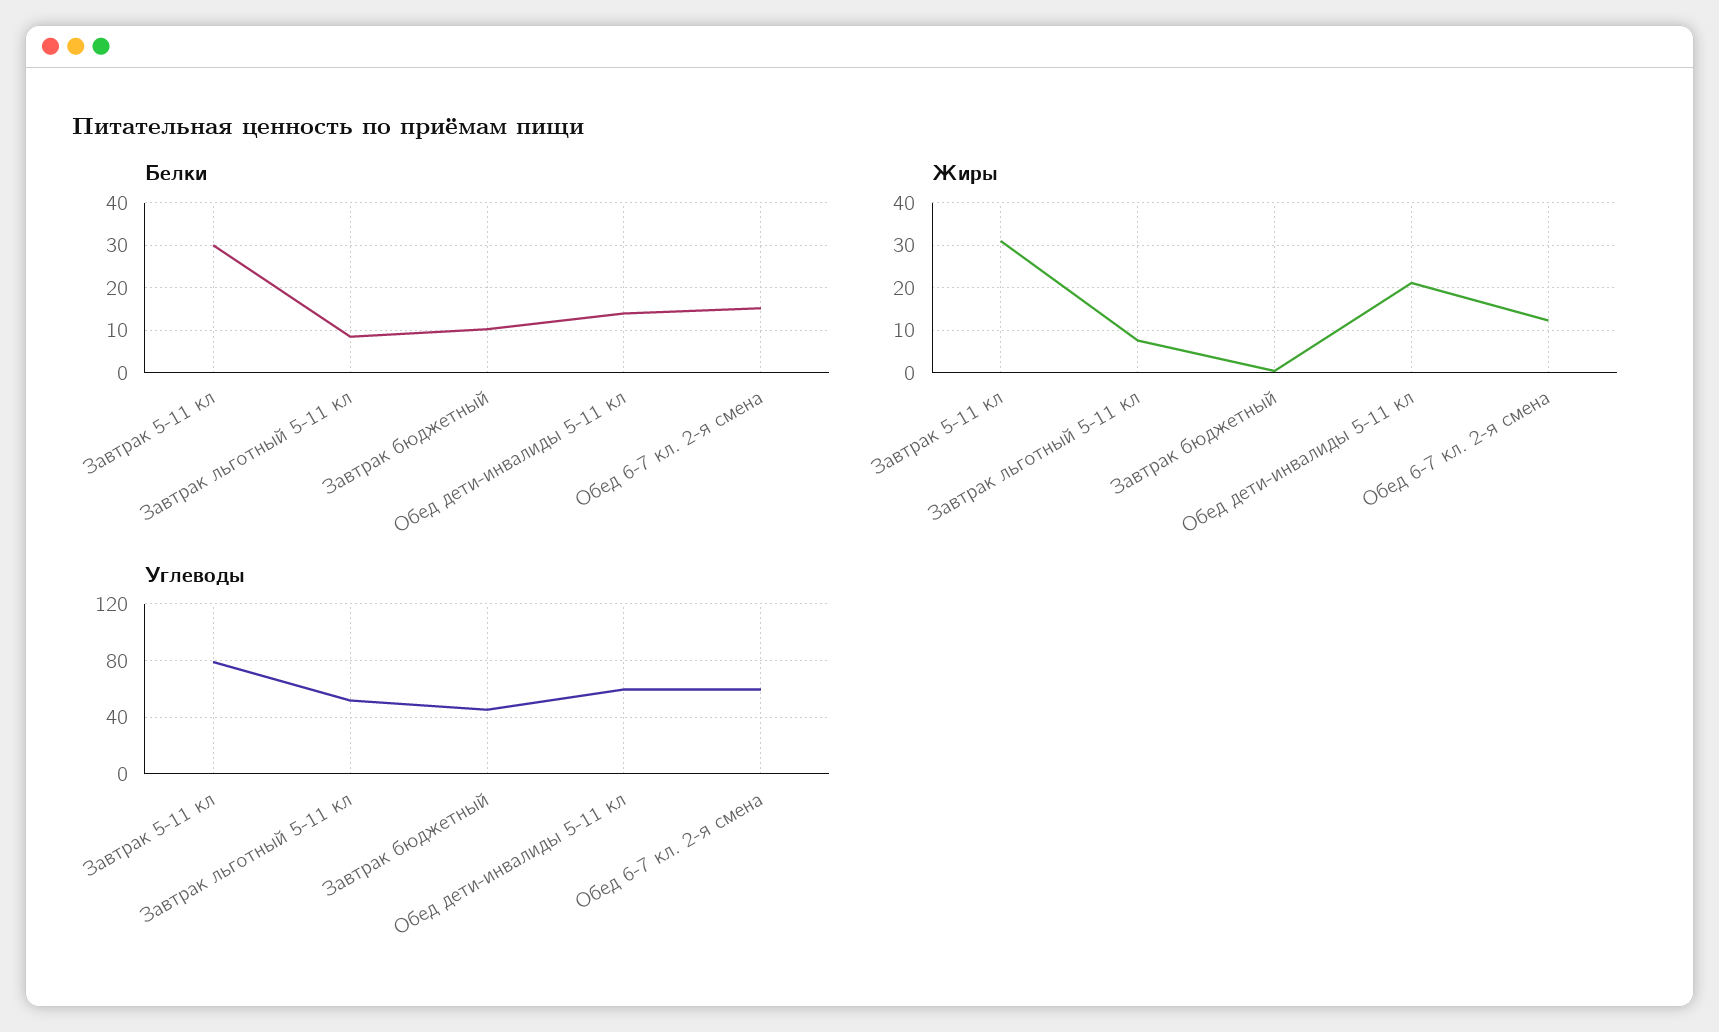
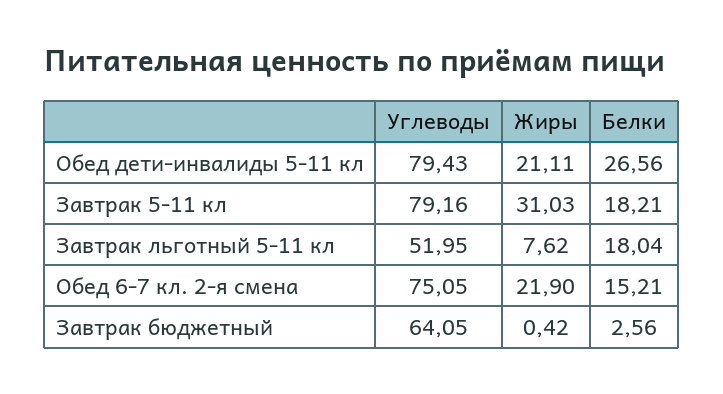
Белки, Завтрак 5-11 кл: 30 -> 18.21
Белки, Завтрак льготный 5-11 кл: 8 -> 18.04
Белки, Завтрак бюджетный: 10 -> 2.56
Белки, Обед дети-инвалиды 5-11 кл: 14 -> 26.56
Жиры, Обед 6-7 кл. 2-я смена: 12 -> 21.9
Углеводы, Завтрак бюджетный: 45 -> 64.05
Углеводы, Обед дети-инвалиды 5-11 кл: 60 -> 79.43
Углеводы, Обед 6-7 кл. 2-я смена: 60 -> 75.05

